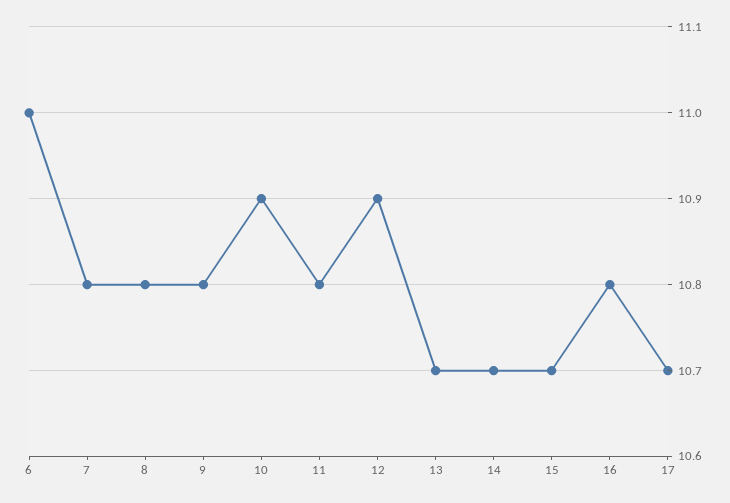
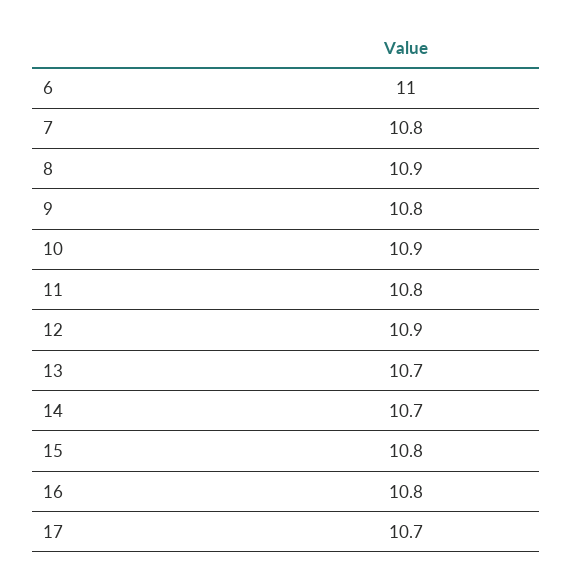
8: 10.8 -> 10.9
15: 10.7 -> 10.8

